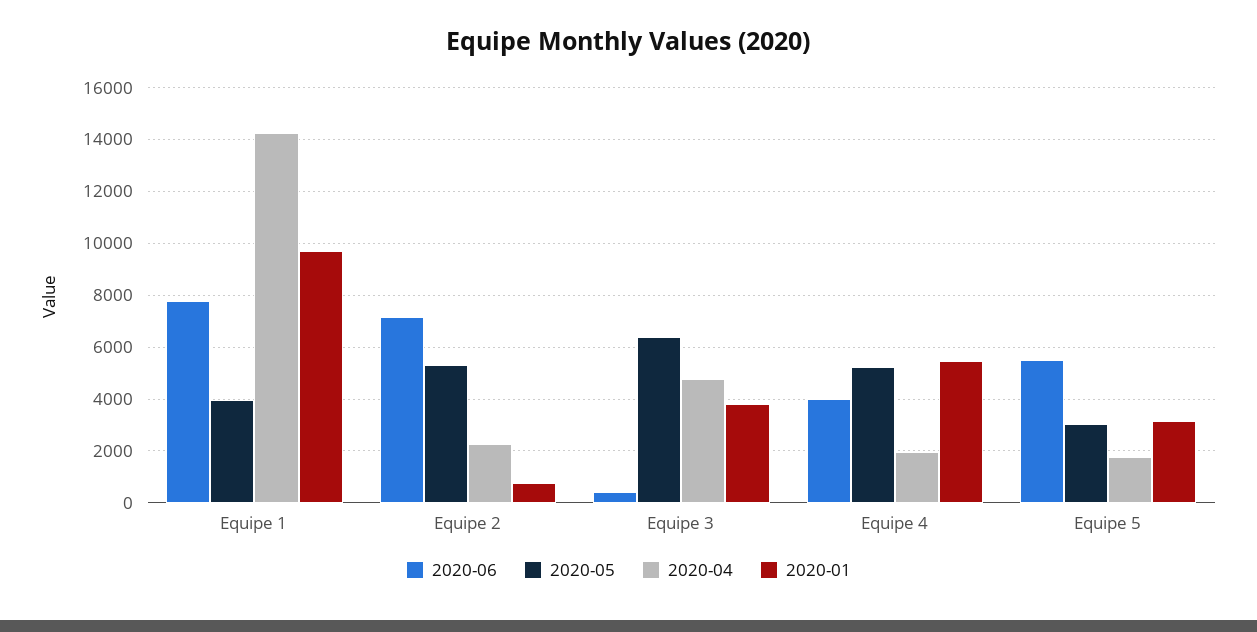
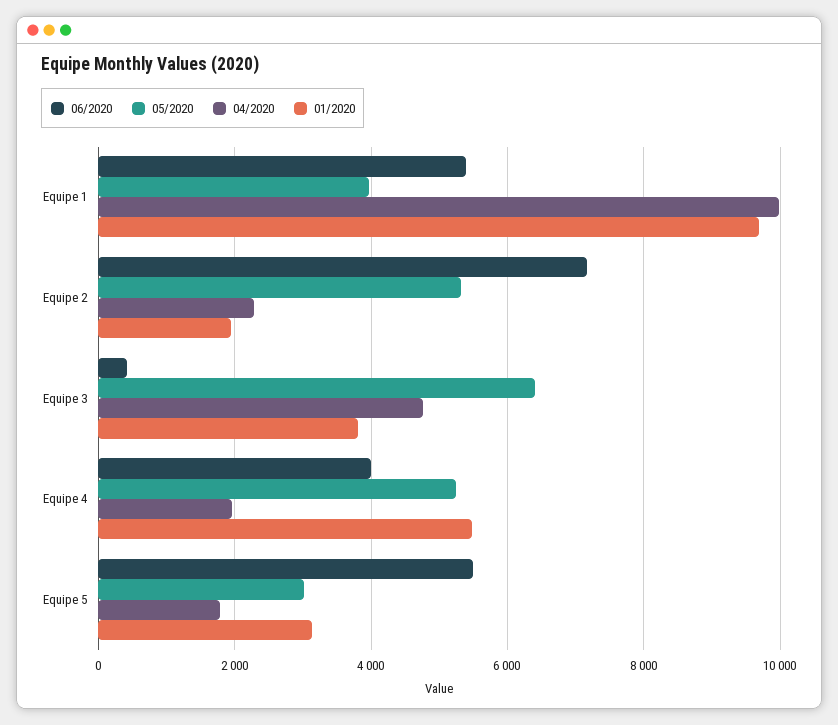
2020-06, Equipe 1: 7750 -> 5400
2020-04, Equipe 1: 14250 -> 10000
2020-01, Equipe 2: 750 -> 2000

